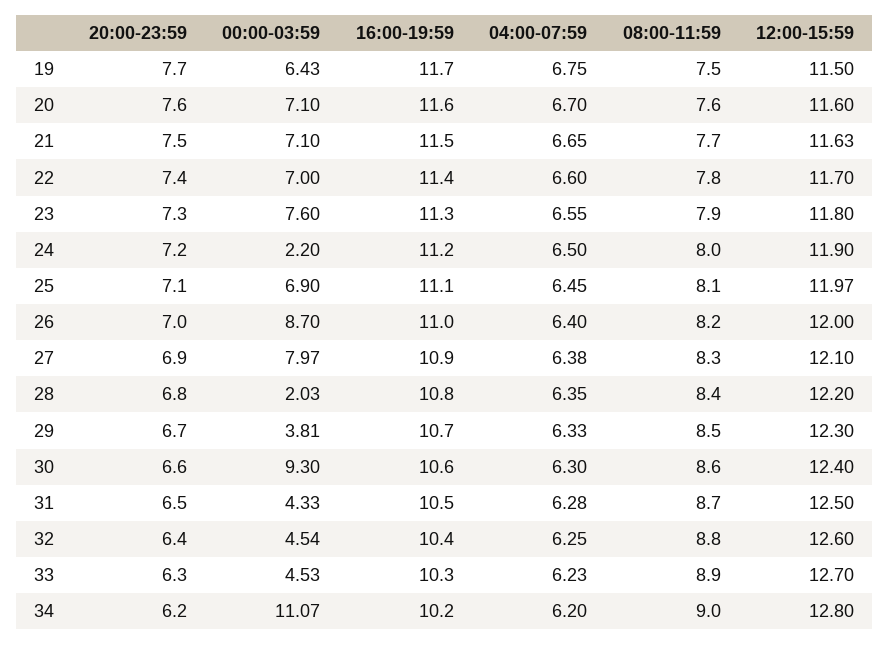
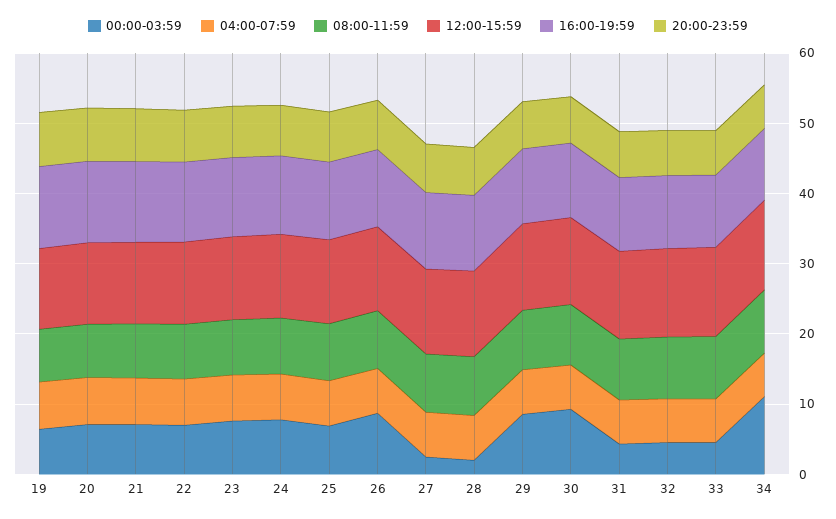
00:00-03:59, 24: 2.2 -> 8
00:00-03:59, 27: 7.97 -> 2
00:00-03:59, 29: 3.81 -> 8

